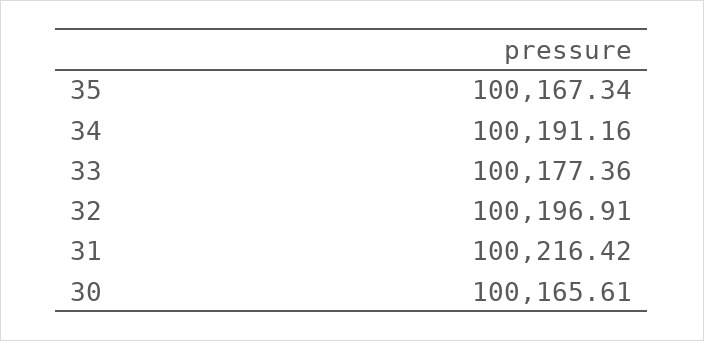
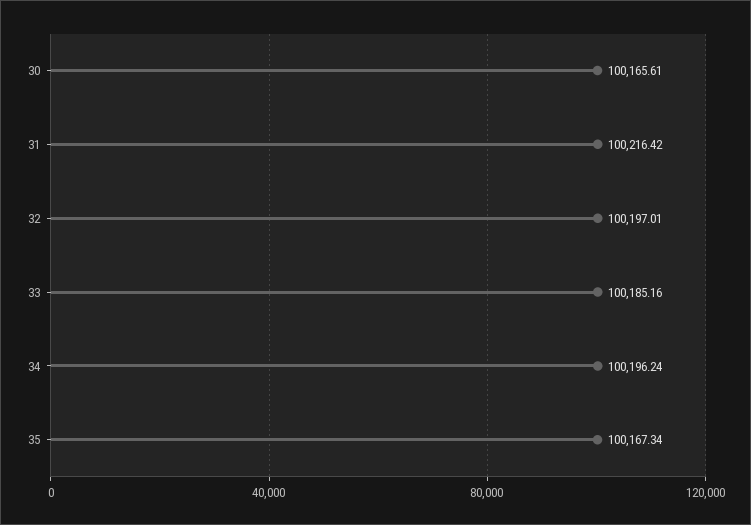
34: 100191.16 -> 100196.24
33: 100177.36 -> 100185.16
32: 100196.91 -> 100197.01

